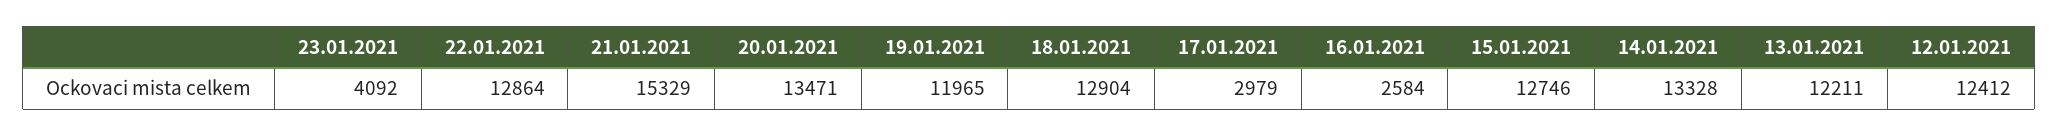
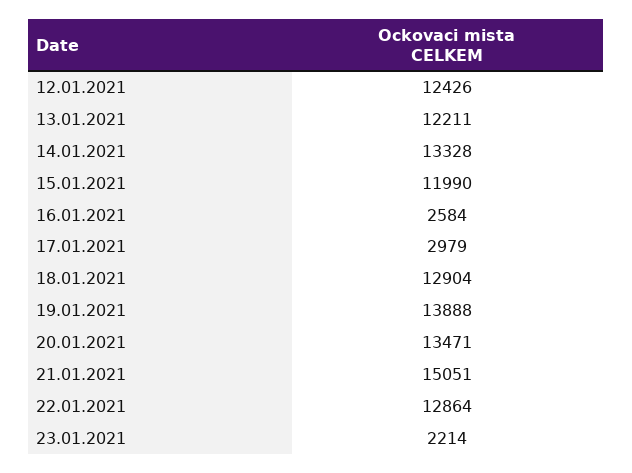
23.01.2021: 4092 -> 2214
21.01.2021: 15329 -> 15051
19.01.2021: 11965 -> 13888
15.01.2021: 12746 -> 11990
12.01.2021: 12412 -> 12426

